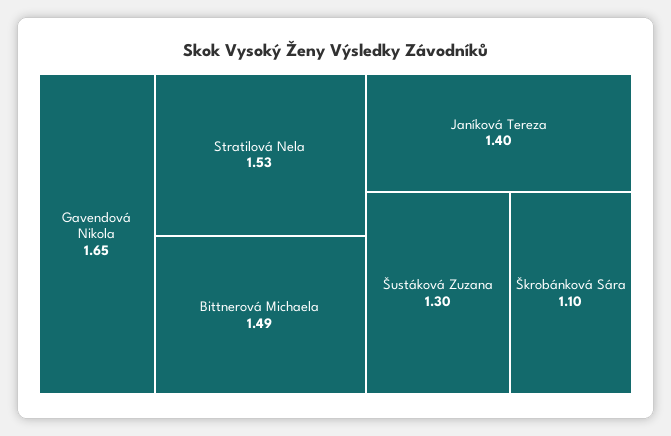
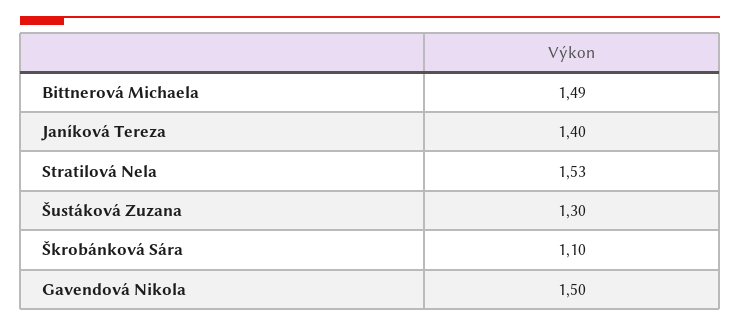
Gavendová Nikola: 1.65 -> 1.5

